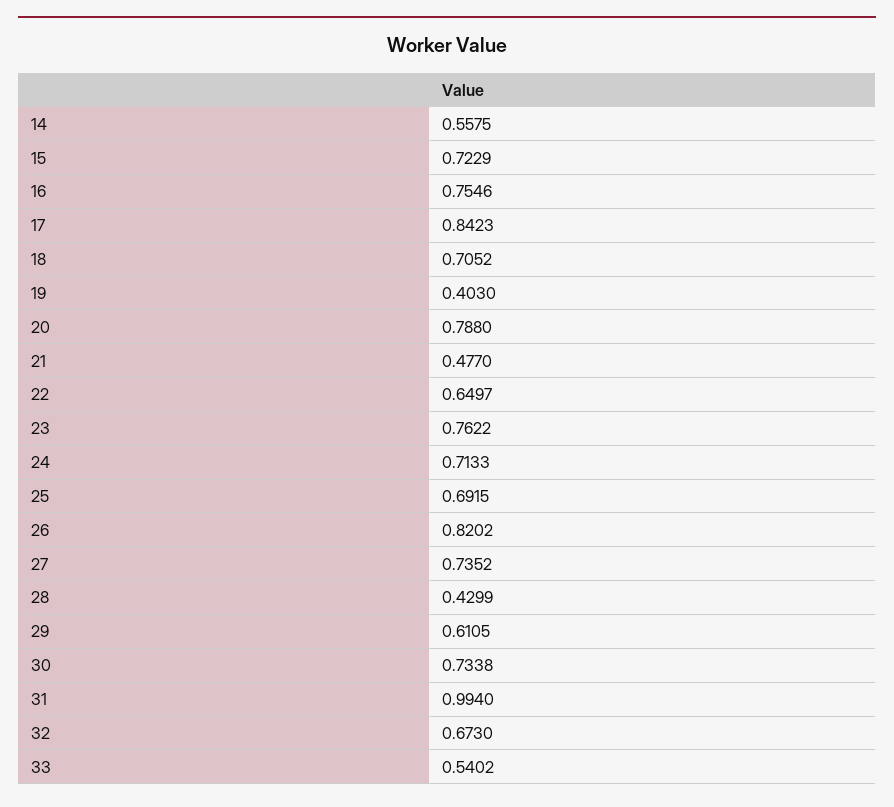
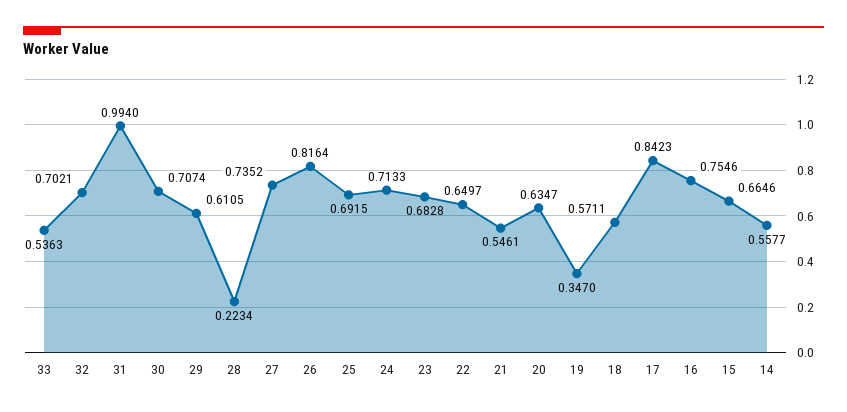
14: 0.5575 -> 0.5577
15: 0.7229 -> 0.6646
18: 0.7052 -> 0.5711
19: 0.403 -> 0.347
20: 0.788 -> 0.6347
21: 0.477 -> 0.5461
23: 0.7622 -> 0.6828
26: 0.8202 -> 0.8164
28: 0.4299 -> 0.2234
30: 0.7338 -> 0.7074
32: 0.673 -> 0.7021
33: 0.5402 -> 0.5363

